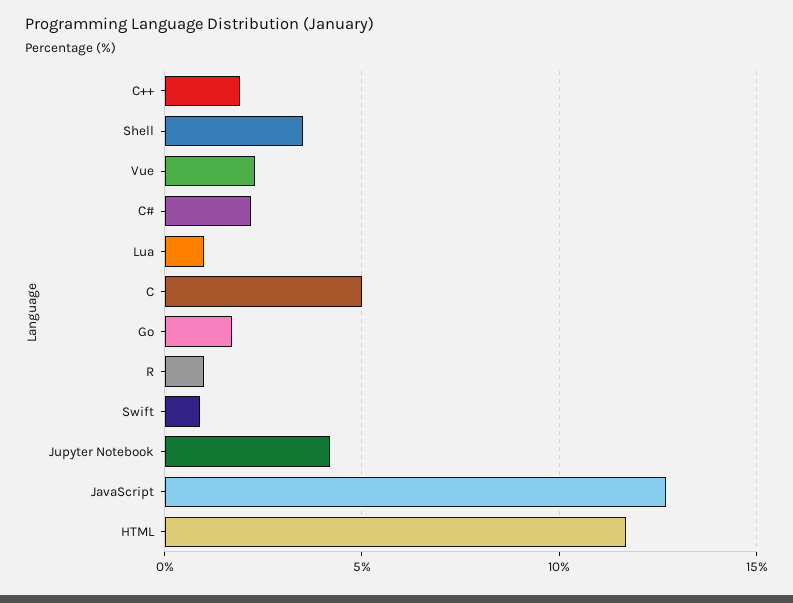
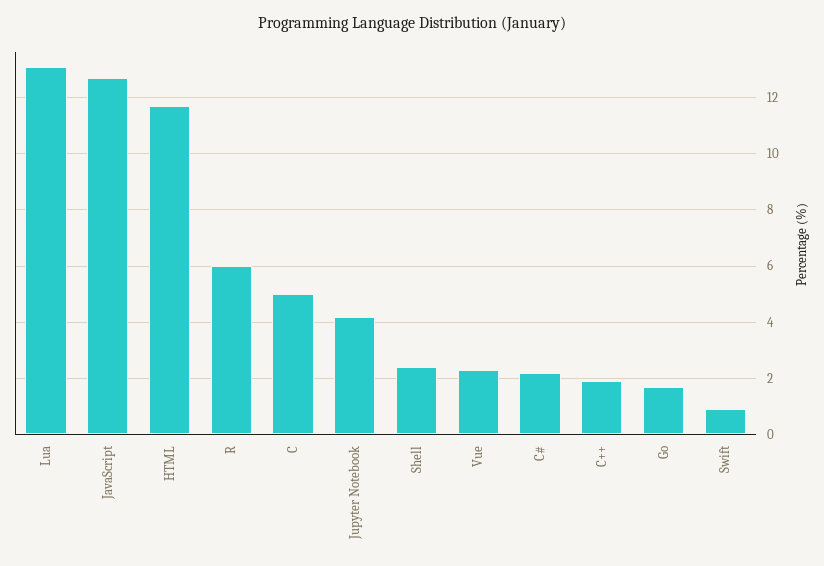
Shell: 3.5 -> 2.5
Lua: 1 -> 13
R: 1 -> 6

